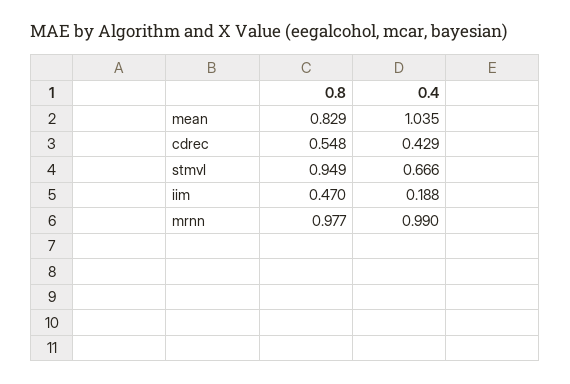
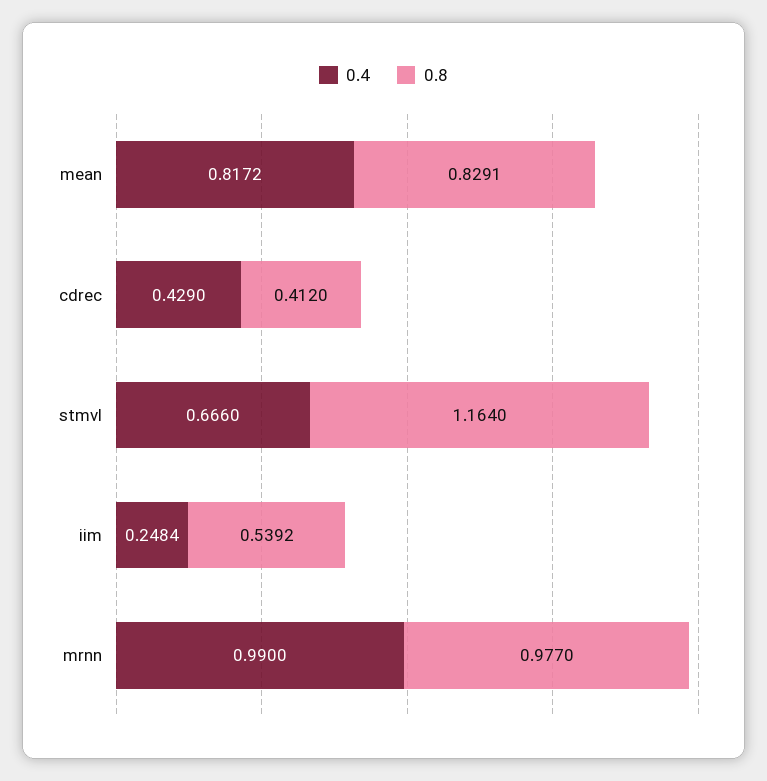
0.4, mean: 1.035 -> 0.8172
0.8, cdrec: 0.548 -> 0.412
0.8, stmvl: 0.949 -> 1.164
0.8, iim: 0.47 -> 0.5392
0.4, iim: 0.188 -> 0.2484

